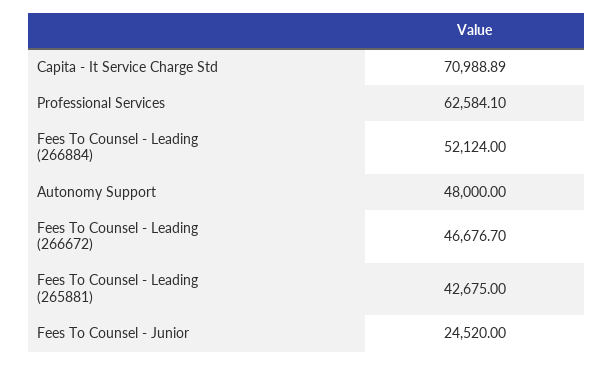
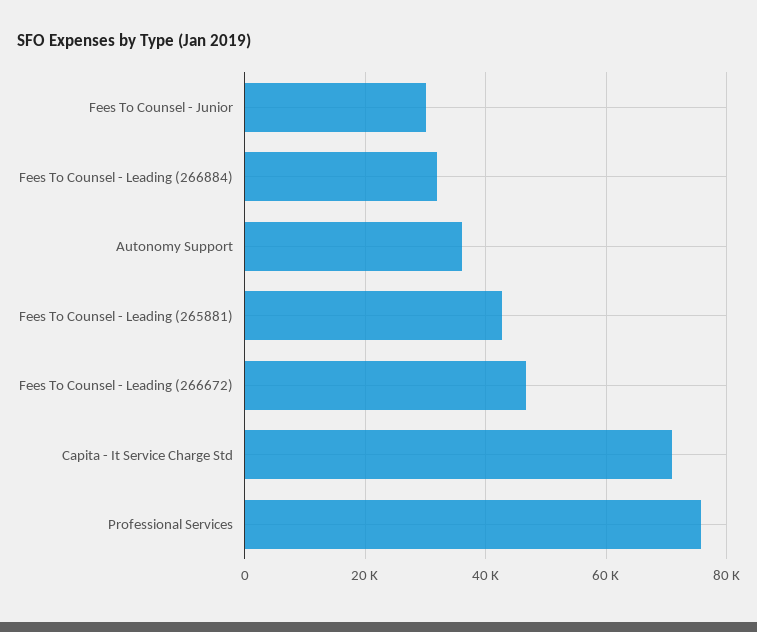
Professional Services: 62584.1 -> 76000
Fees To Counsel - Leading (266884): 52124 -> 32000
Autonomy Support: 48000 -> 36000
Fees To Counsel - Junior: 24520 -> 30000

